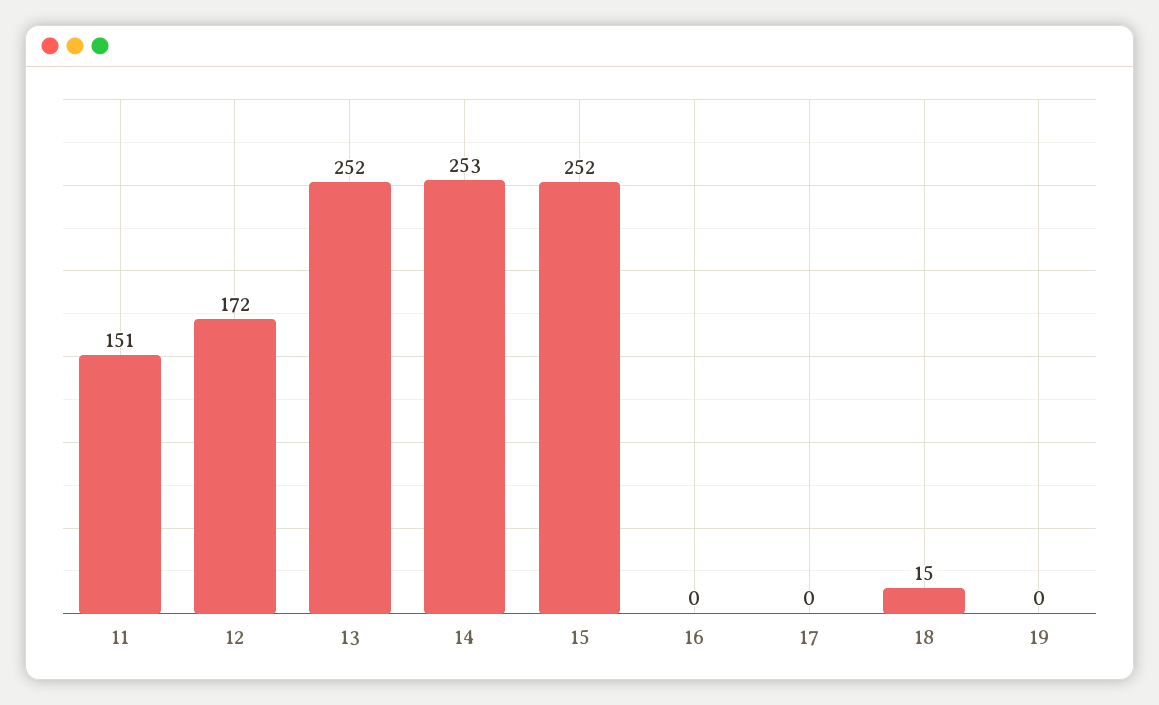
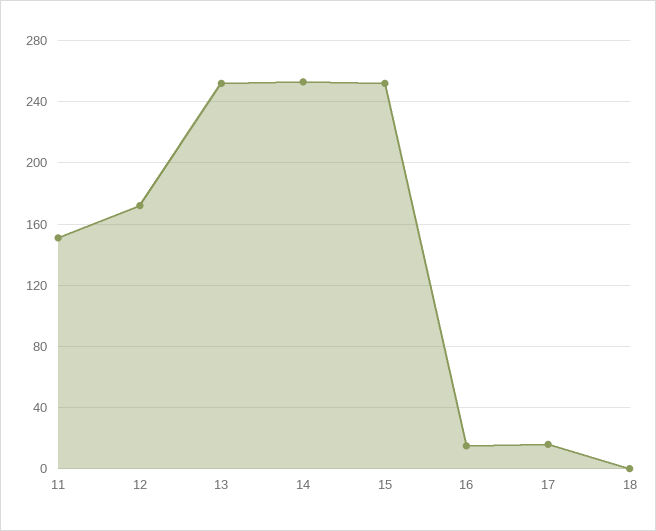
16: 0 -> 15
17: 0 -> 15
18: 15 -> 0
19: 0 -> none

